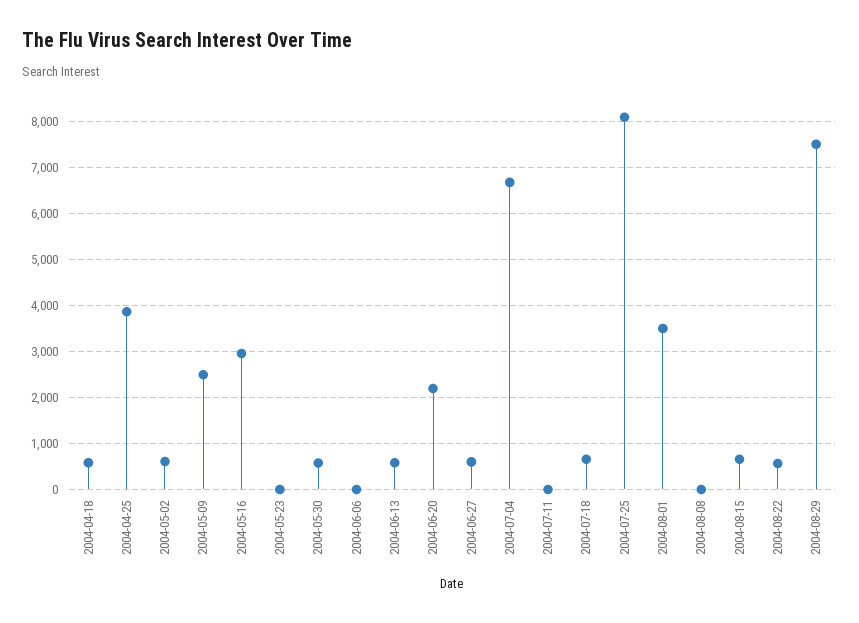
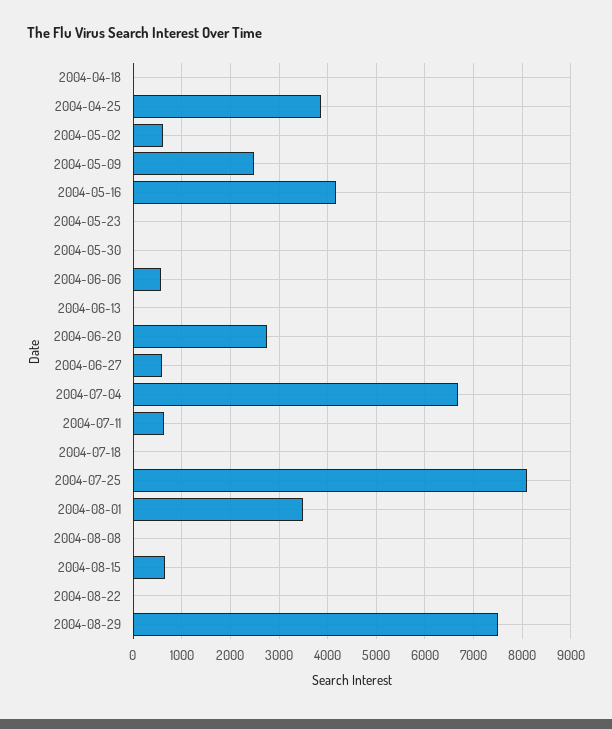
2004-04-18: 600 -> 0
2004-05-16: 3000 -> 4200
2004-05-30: 600 -> 0
2004-06-06: 0 -> 600
2004-06-13: 600 -> 0
2004-06-20: 2200 -> 2800
2004-07-11: 0 -> 600
2004-07-18: 600 -> 0
2004-08-22: 600 -> 0

